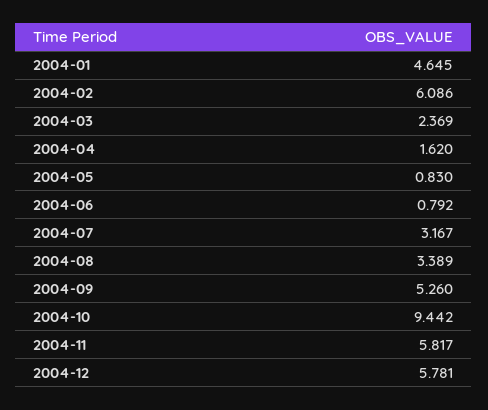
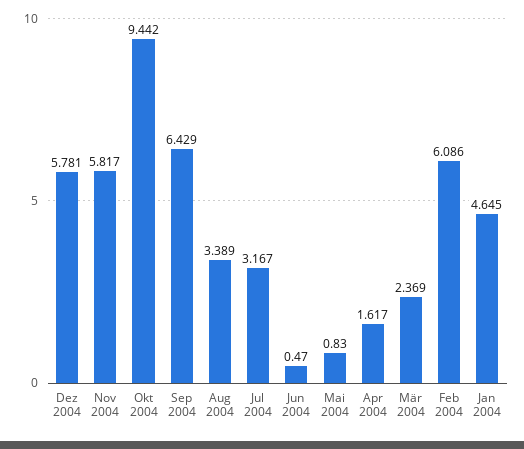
2004-04: 1.62 -> 1.617
2004-06: 0.792 -> 0.47
2004-09: 5.26 -> 6.429

